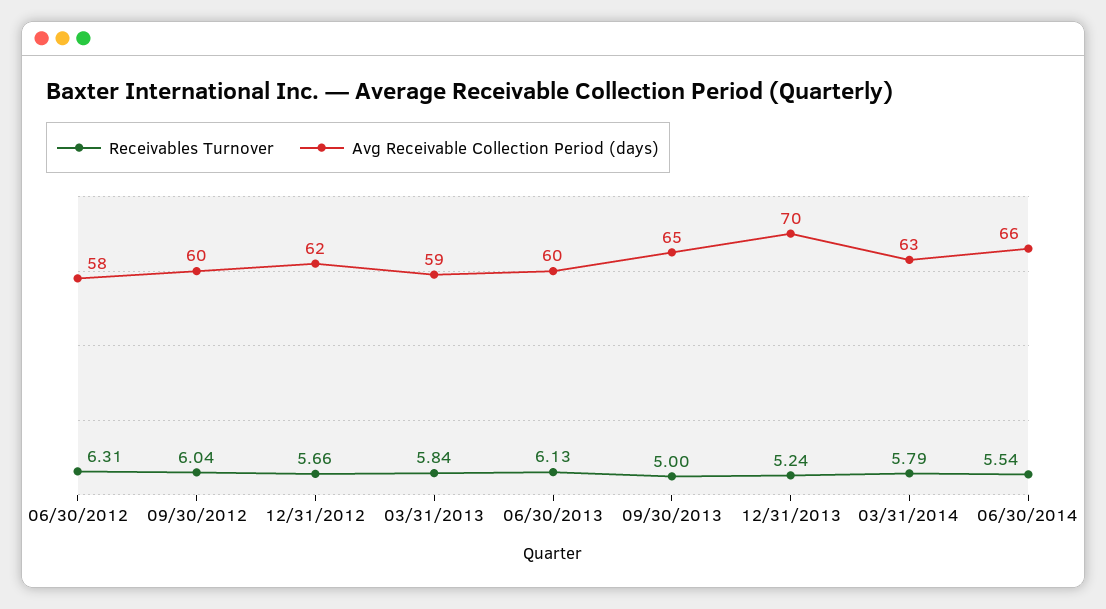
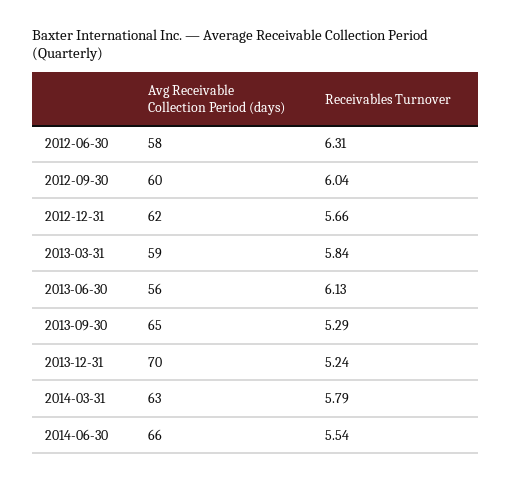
Avg Receivable Collection Period (days), 06/30/2013: 60 -> 56
Receivables Turnover, 09/30/2013: 5 -> 5.29

